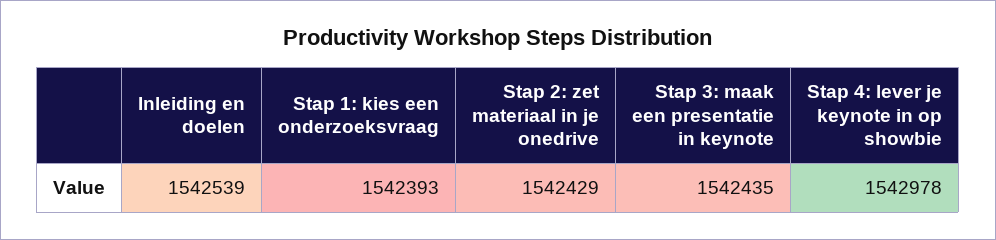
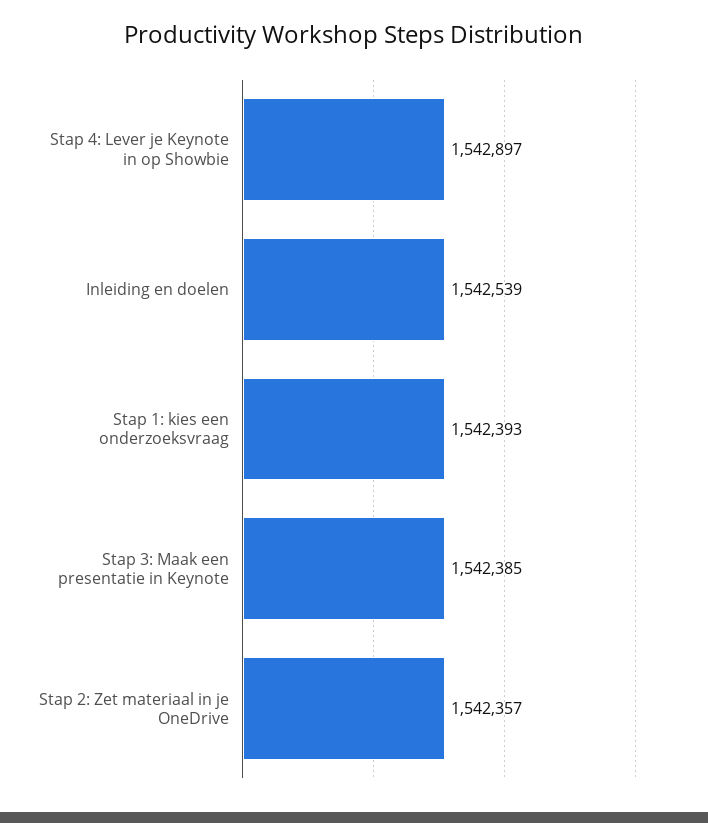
Stap 2: zet materiaal in je onedrive: 1542429 -> 1542357
Stap 3: maak een presentatie in keynote: 1542435 -> 1542385
Stap 4: lever je keynote in op showbie: 1542978 -> 1542897

